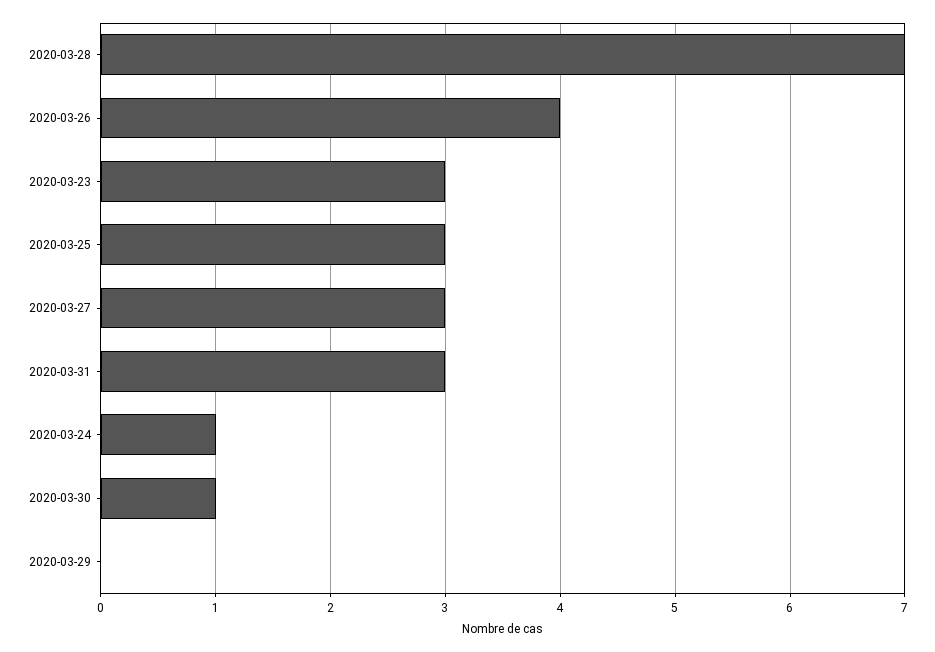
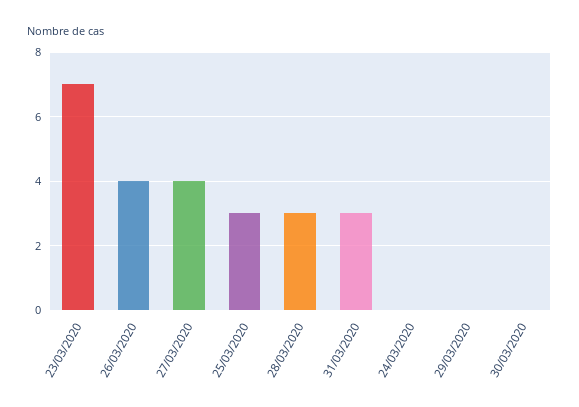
2020-03-28: 7 -> 3
2020-03-23: 3 -> 7
2020-03-27: 3 -> 4
2020-03-24: 1 -> 0
2020-03-30: 1 -> 0

